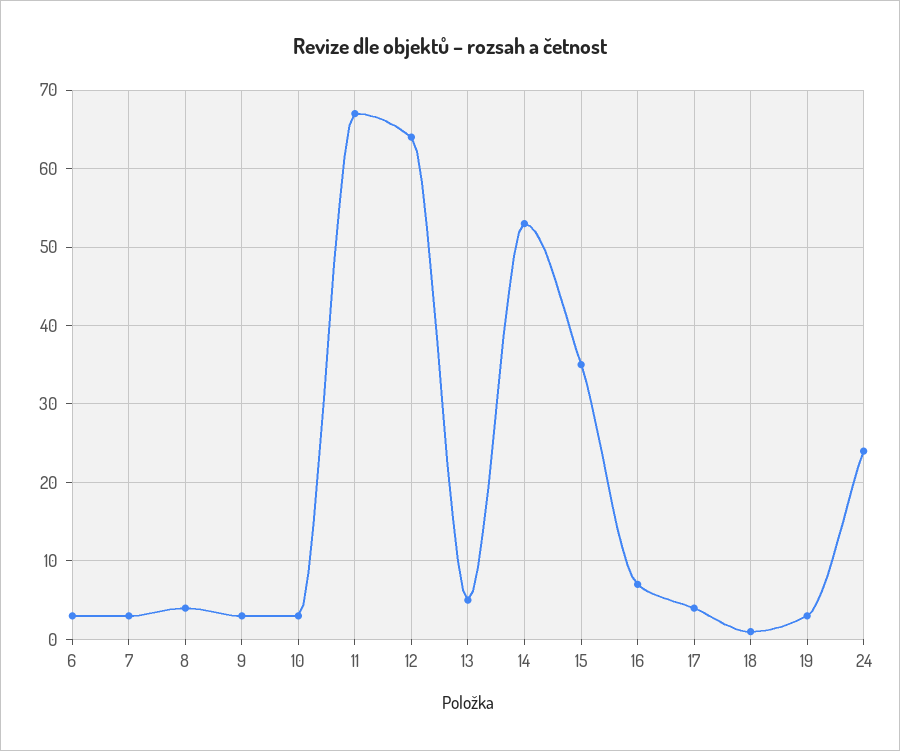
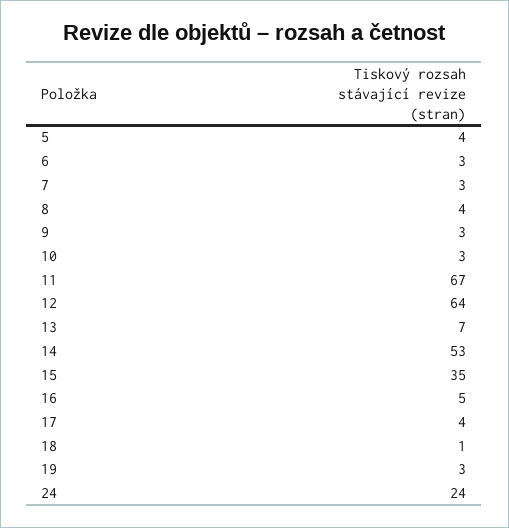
13: 5 -> 7
16: 7 -> 5
5: none -> 4

